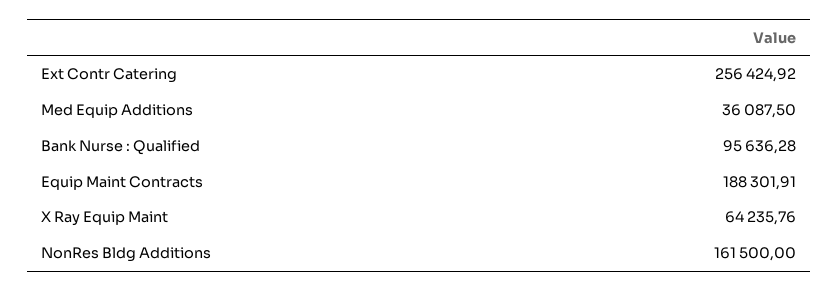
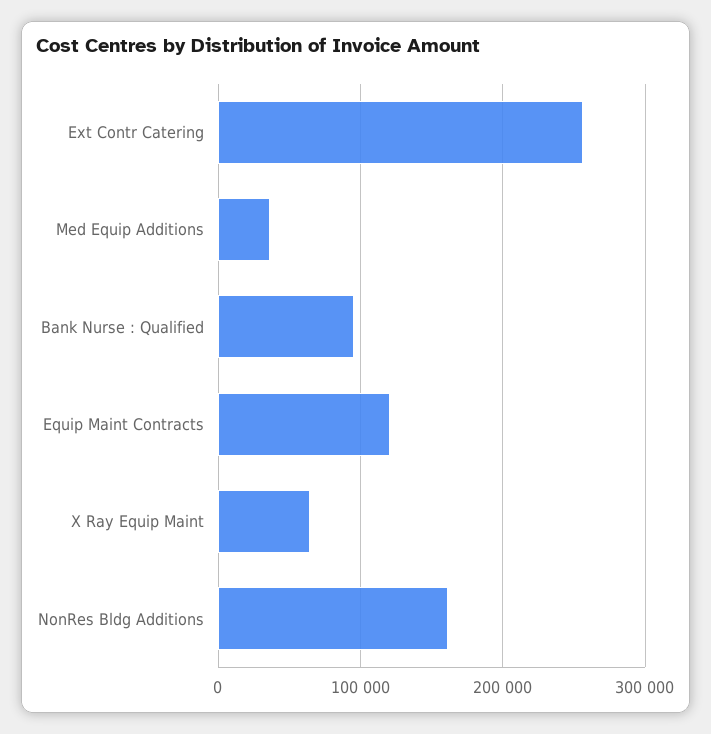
Equip Maint Contracts: 188301.91 -> 120000

